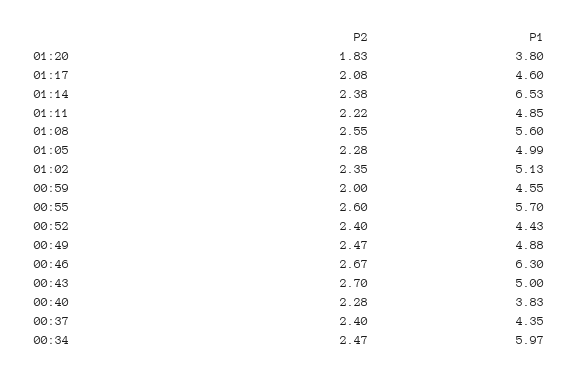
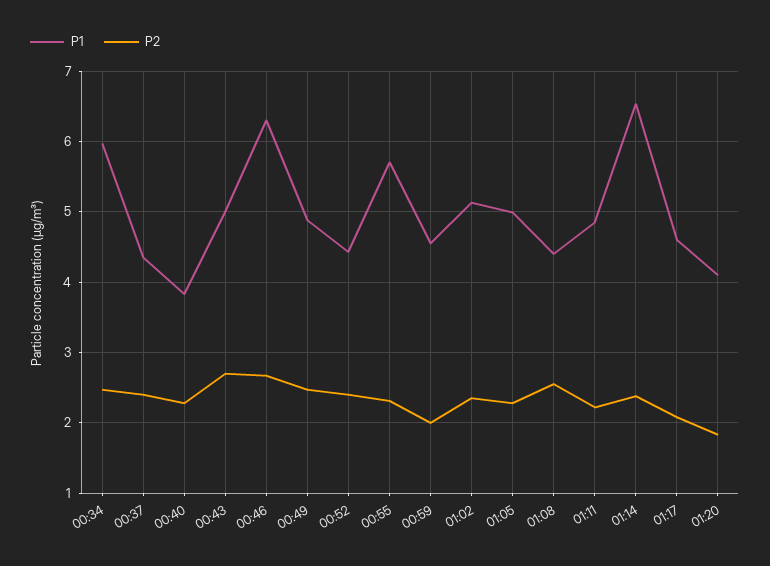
P1, 01:20: 3.8 -> 4.1
P1, 01:08: 5.6 -> 4.4
P2, 00:55: 2.6 -> 2.3

